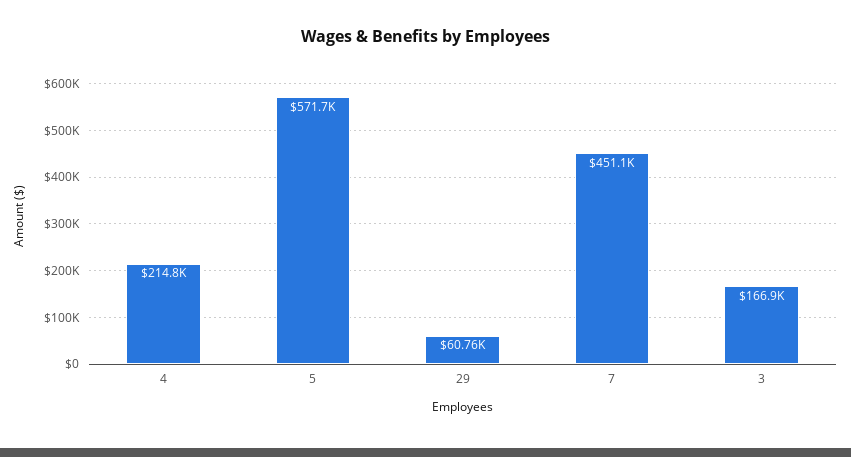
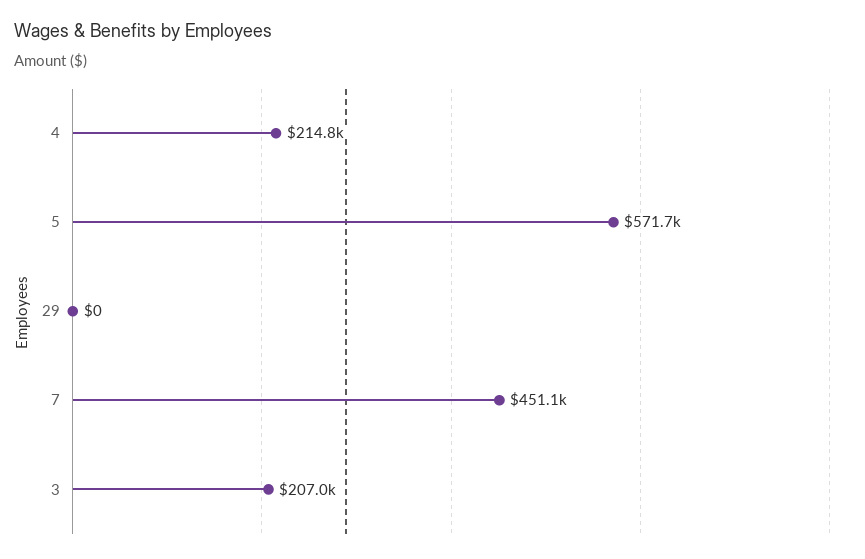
29: 60760 -> 0
3: 166900 -> 207000

